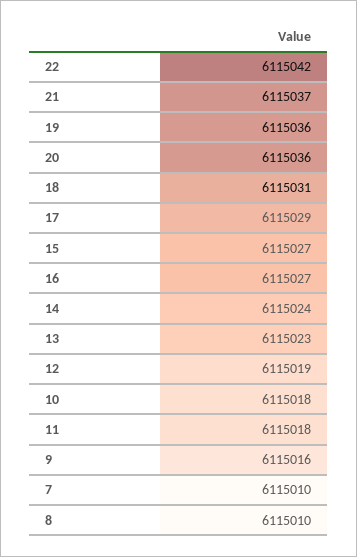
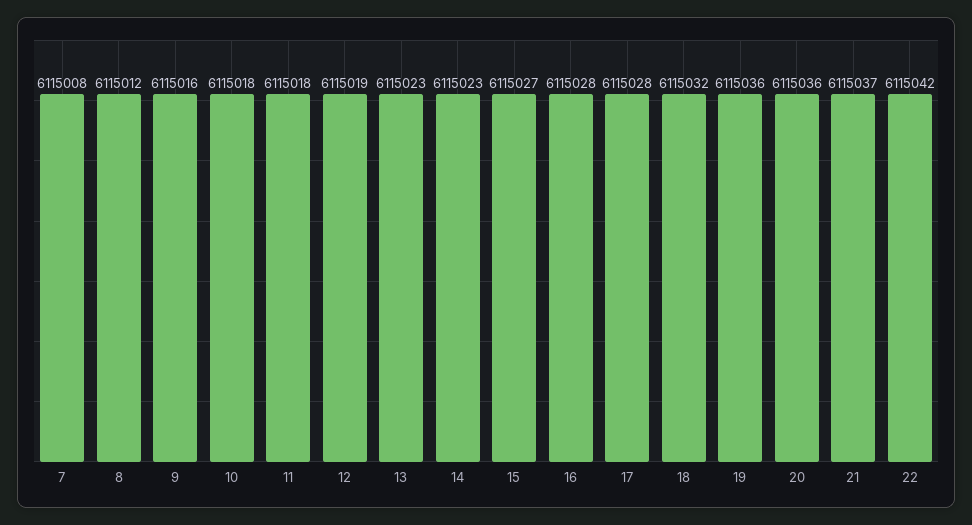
18: 6115031 -> 6115032
17: 6115029 -> 6115028
16: 6115027 -> 6115028
14: 6115024 -> 6115023
7: 6115010 -> 6115008
8: 6115010 -> 6115012

